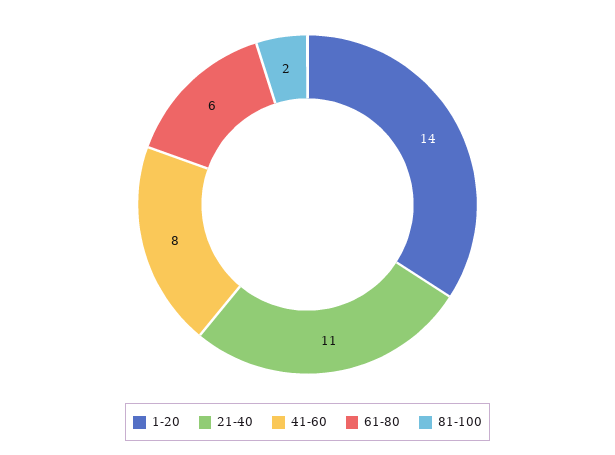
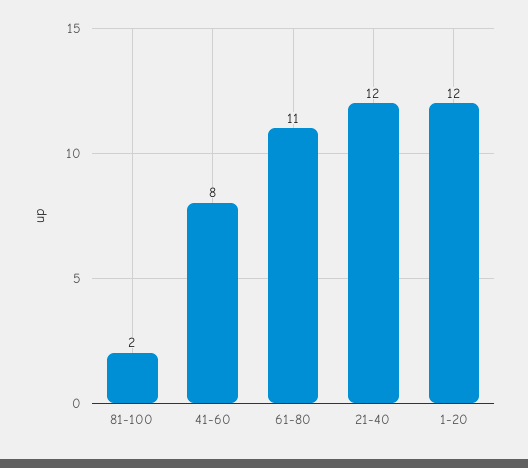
1-20: 14 -> 12
21-40: 11 -> 12
61-80: 6 -> 11

